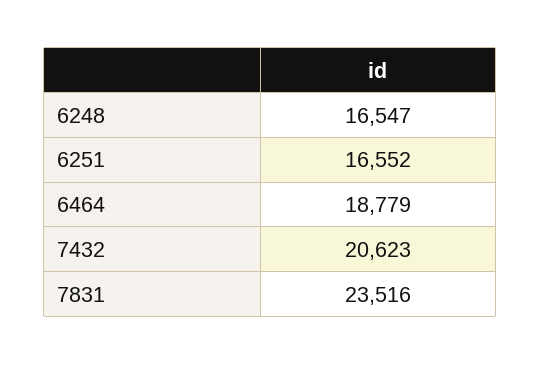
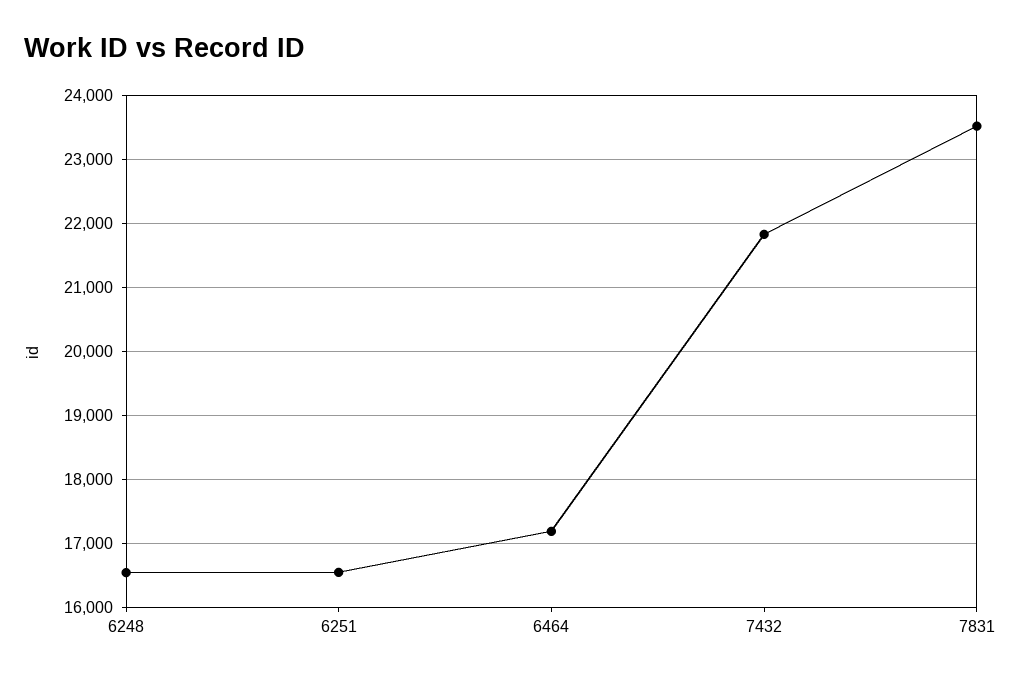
6464: 18779 -> 17200
7432: 20623 -> 21800

